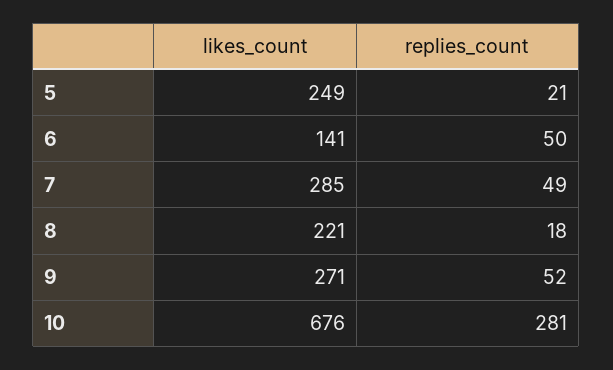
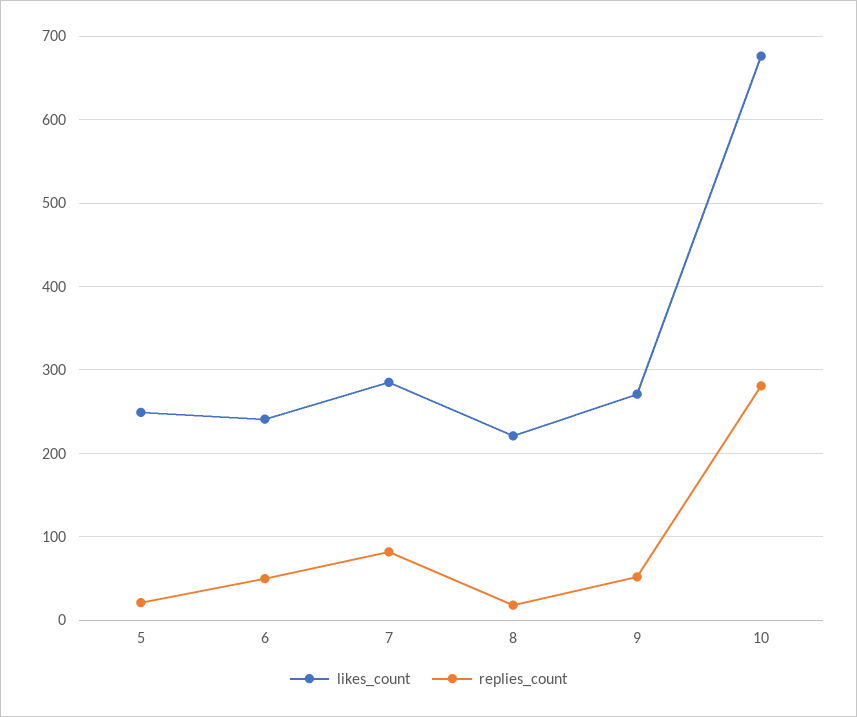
likes_count, 6: 141 -> 240
replies_count, 7: 49 -> 80

